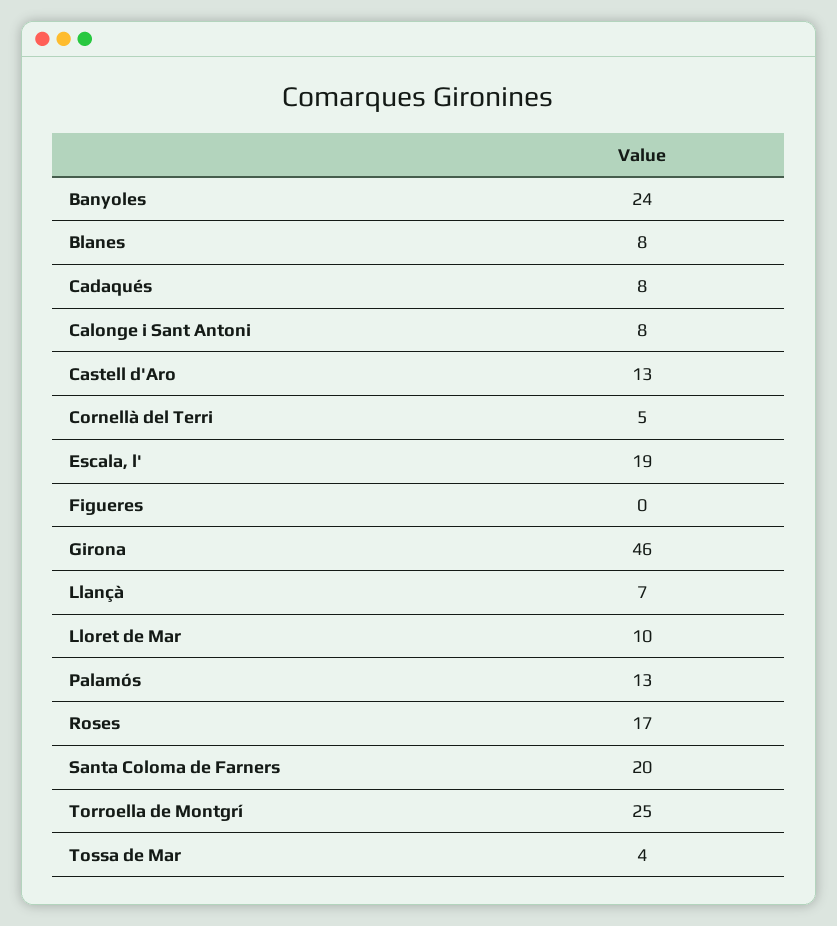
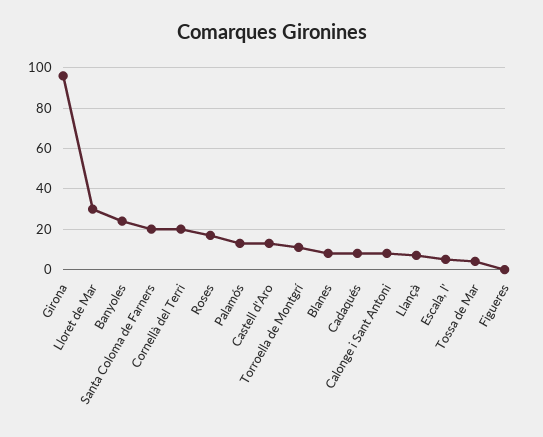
Cornellà del Terri: 5 -> 20
Escala, l': 19 -> 5
Girona: 46 -> 95
Lloret de Mar: 10 -> 30
Torroella de Montgrí: 25 -> 10

